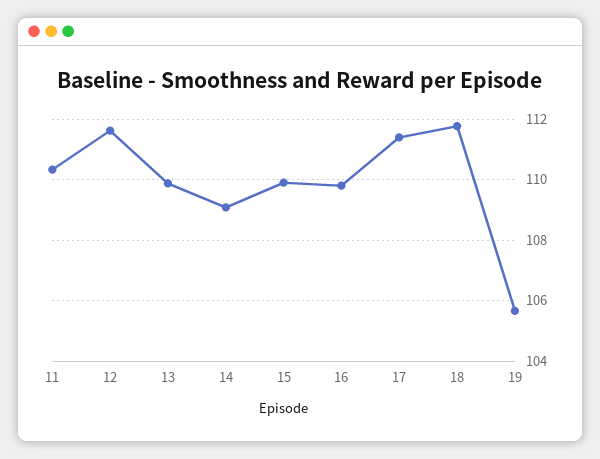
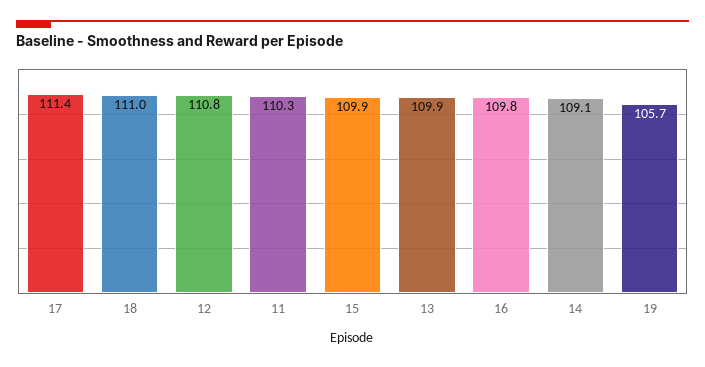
12: 111.6 -> 110.8
18: 111.8 -> 111

